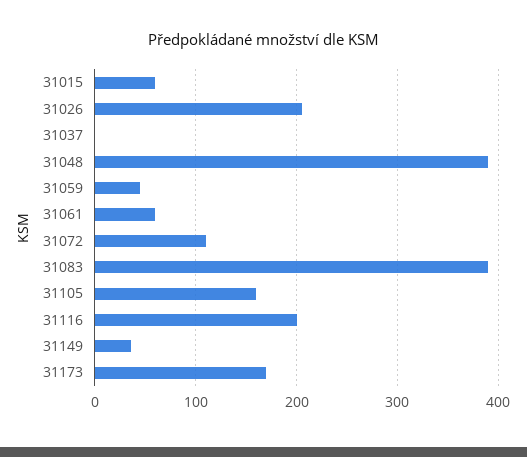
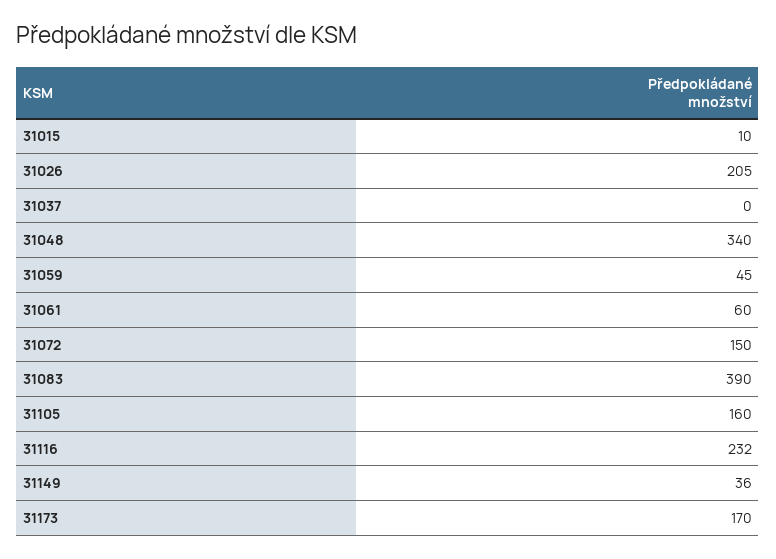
31015: 60 -> 10
31048: 390 -> 340
31072: 110 -> 150
31116: 200 -> 232

